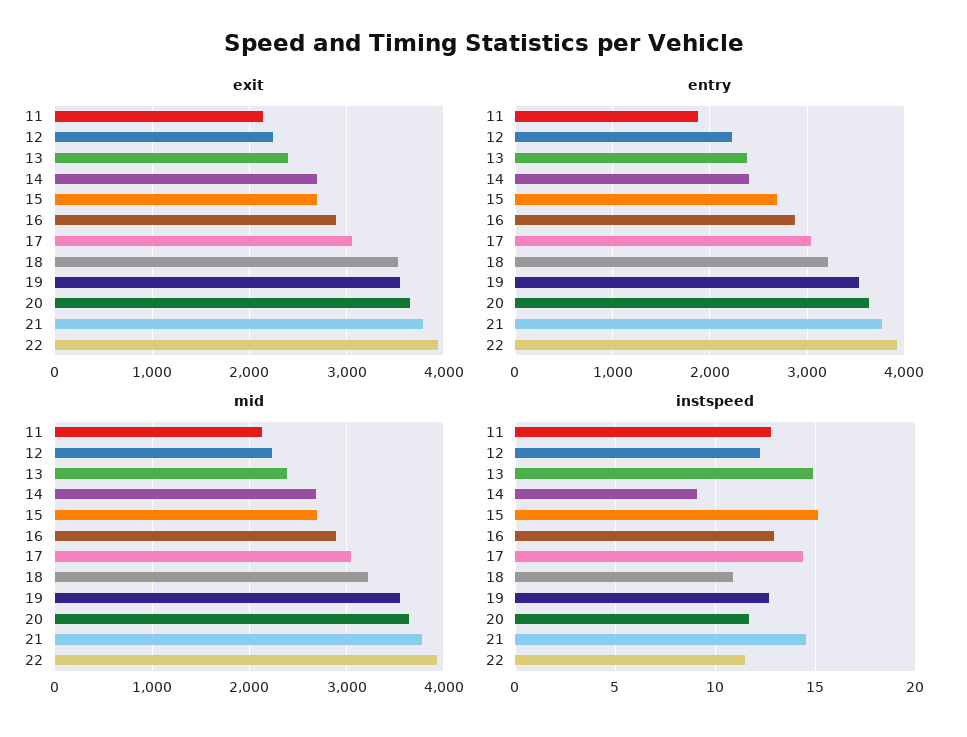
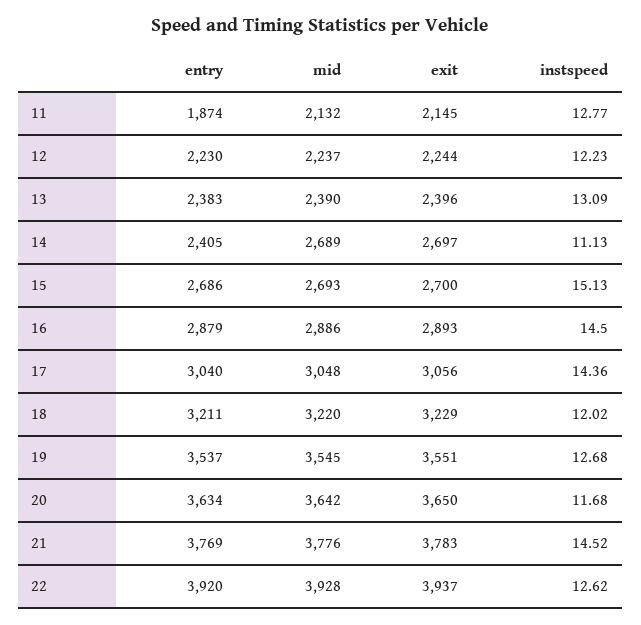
exit, 18: 3500 -> 3229
instspeed, 13: 15 -> 13.09
instspeed, 14: 9 -> 11.13
instspeed, 16: 13 -> 14.5
instspeed, 18: 11 -> 12.02
instspeed, 22: 11.5 -> 12.62

